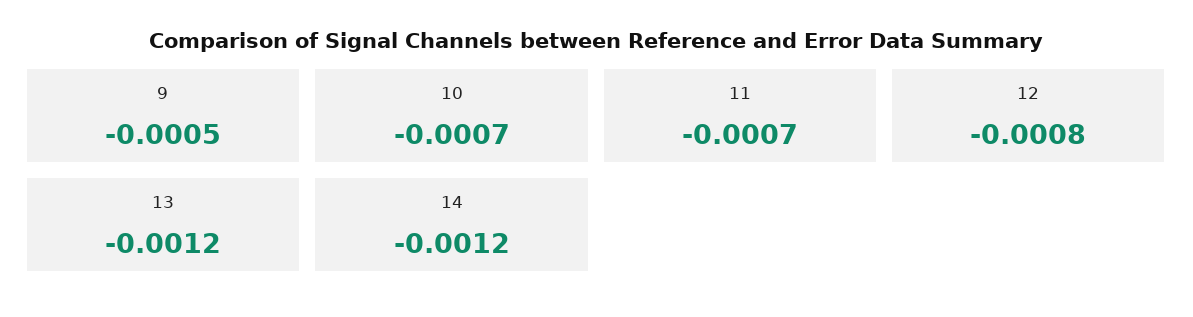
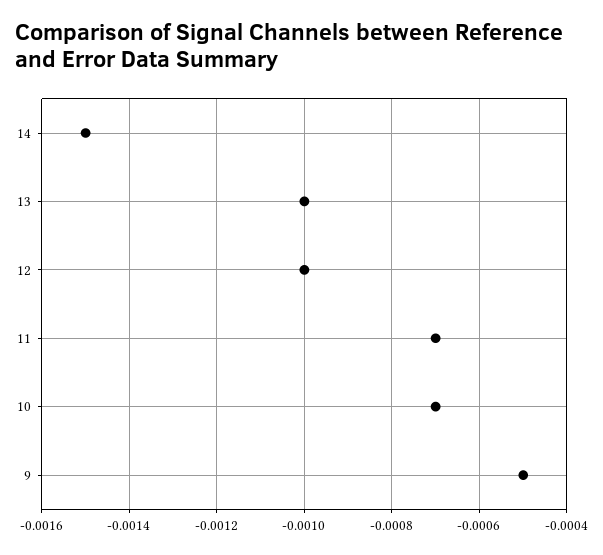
12: -0.0008 -> -0.001
13: -0.0012 -> -0.001
14: -0.0012 -> -0.0015

